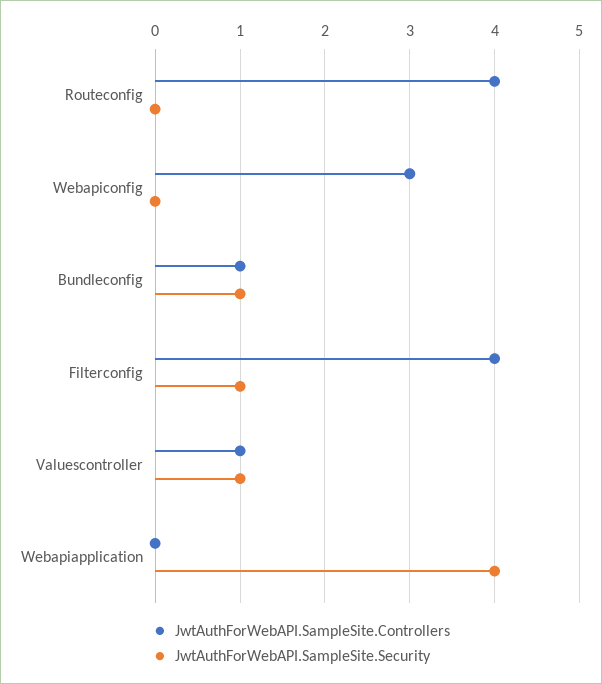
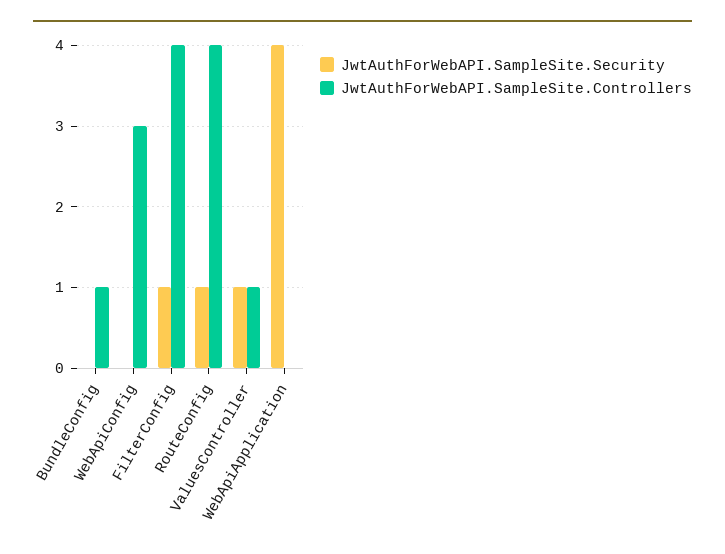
JwtAuthForWebAPI.SampleSite.Security, Routeconfig: 0 -> 1
JwtAuthForWebAPI.SampleSite.Security, Bundleconfig: 1 -> 0

